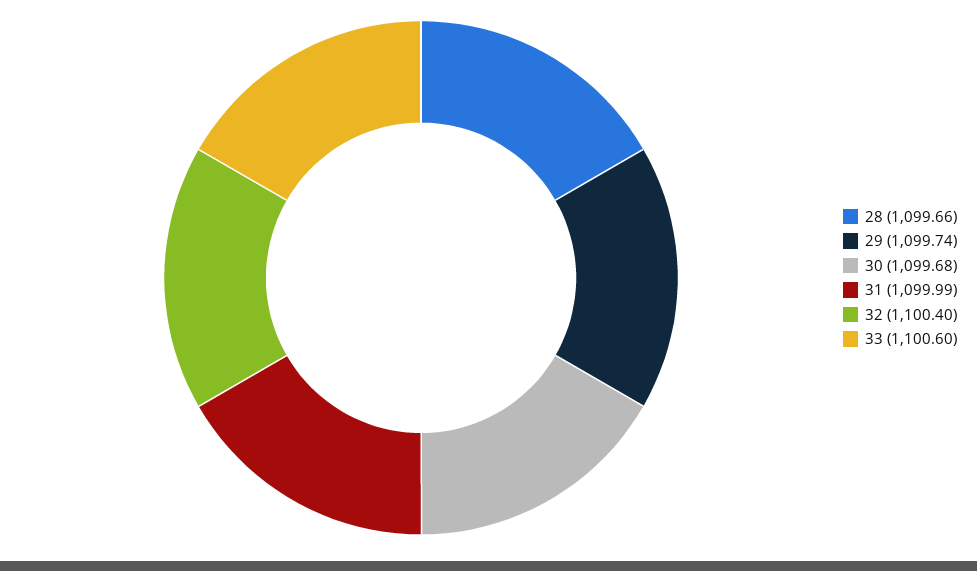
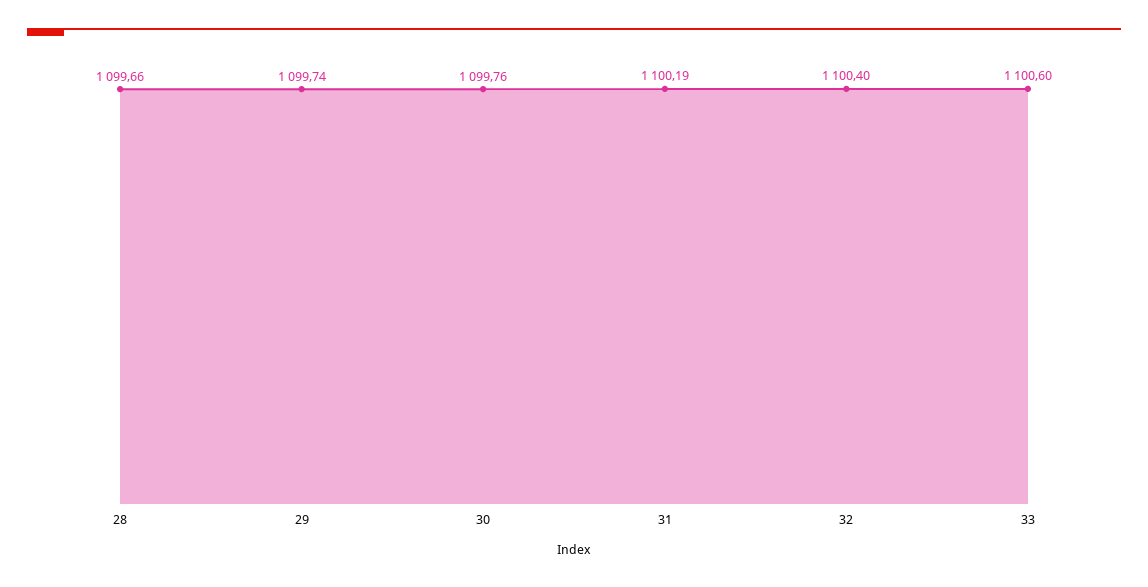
30: 1099.68 -> 1099.76
31: 1099.99 -> 1100.19

